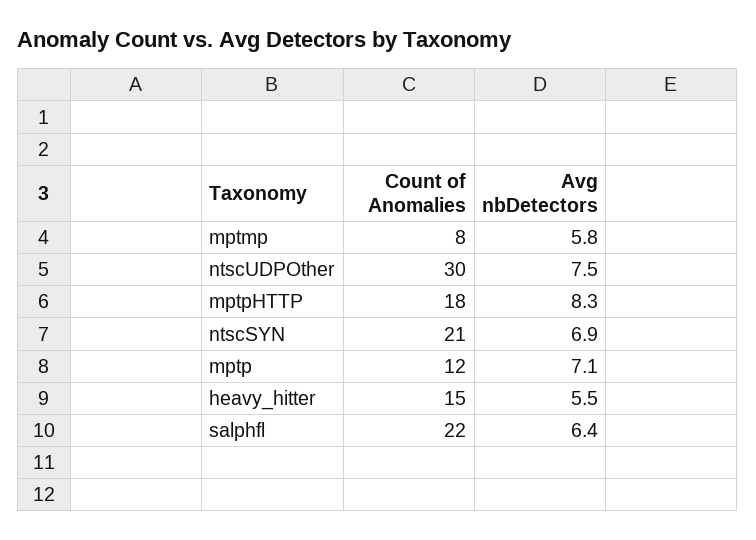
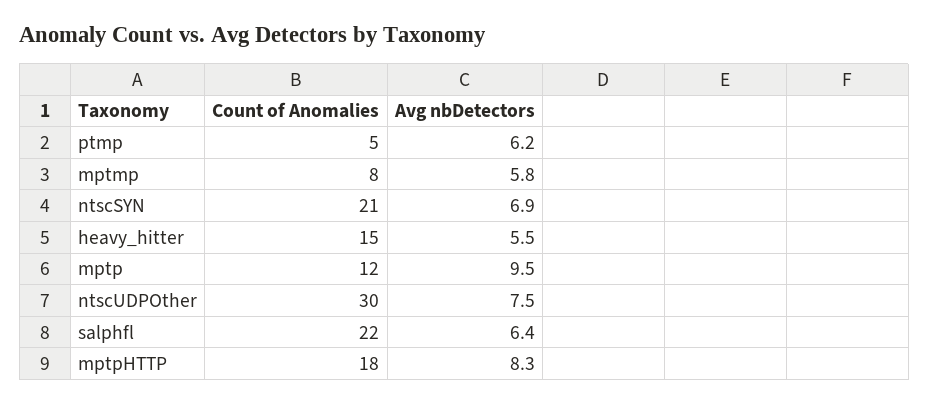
Avg nbDetectors, mptp: 7.1 -> 9.5
Count of Anomalies, ptmp: none -> 5
Avg nbDetectors, ptmp: none -> 6.2

